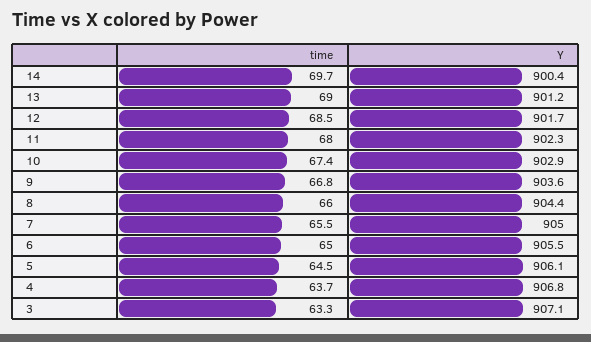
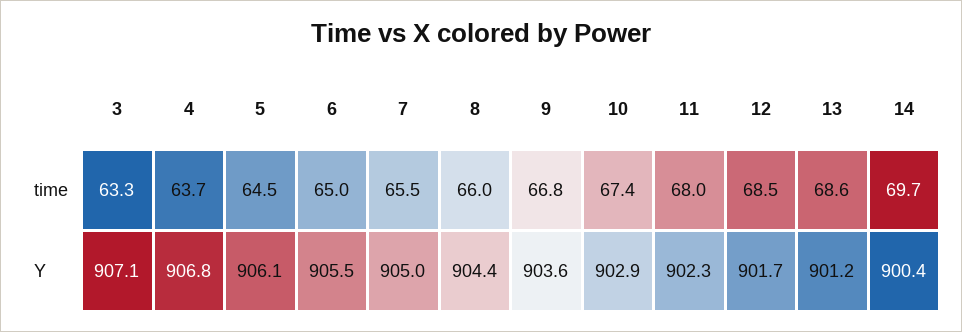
time, 13: 69 -> 68.6

